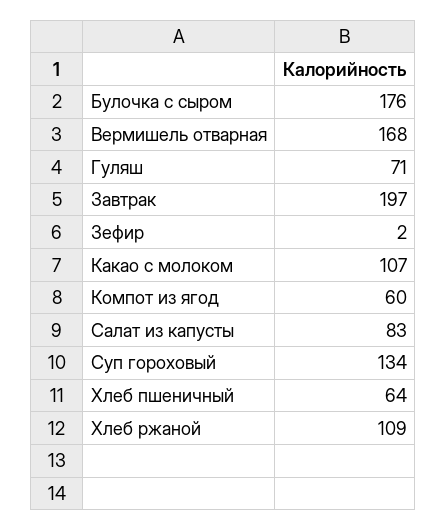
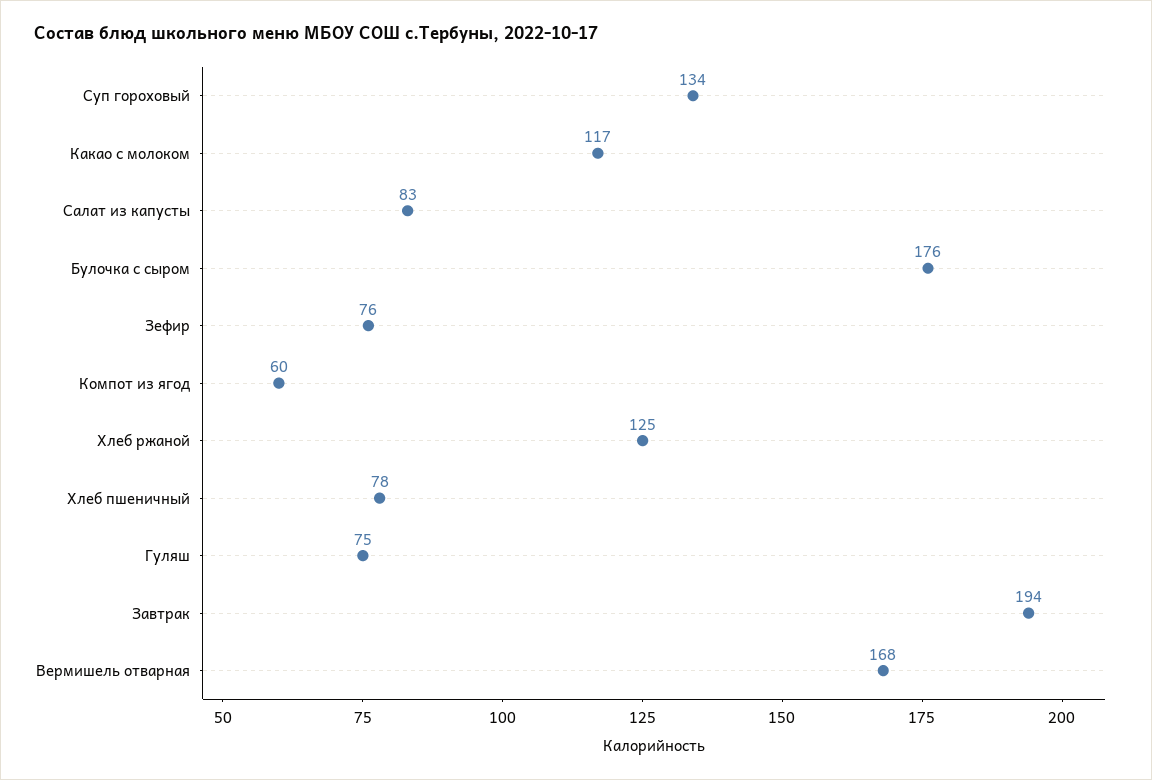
Гуляш: 71 -> 75
Завтрак: 197 -> 194
Зефир: 2 -> 76
Какао с молоком: 107 -> 117
Хлеб пшеничный: 64 -> 78
Хлеб ржаной: 109 -> 125

